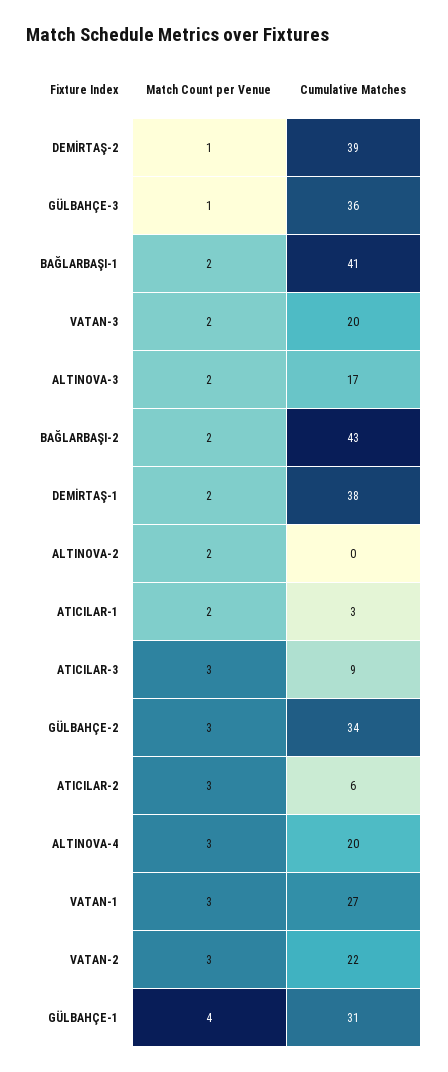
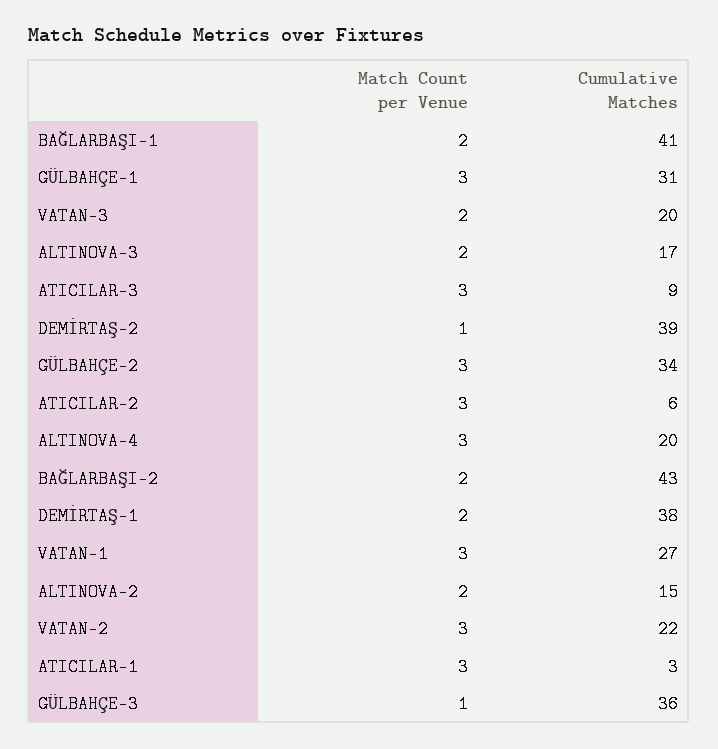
Cumulative Matches, ALTINOVA-2: 0 -> 15
Match Count per Venue, ATICILAR-1: 2 -> 3
Match Count per Venue, GÜLBAHÇE-1: 4 -> 3

